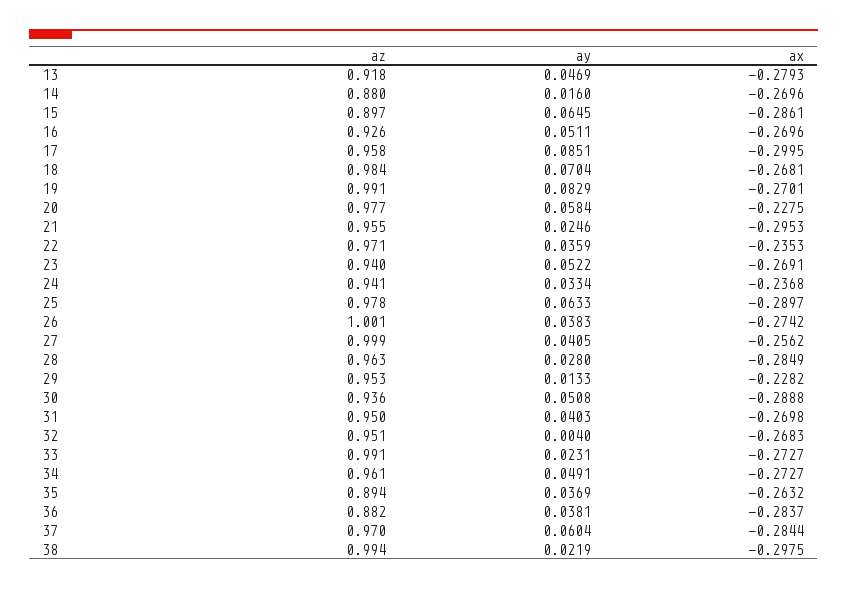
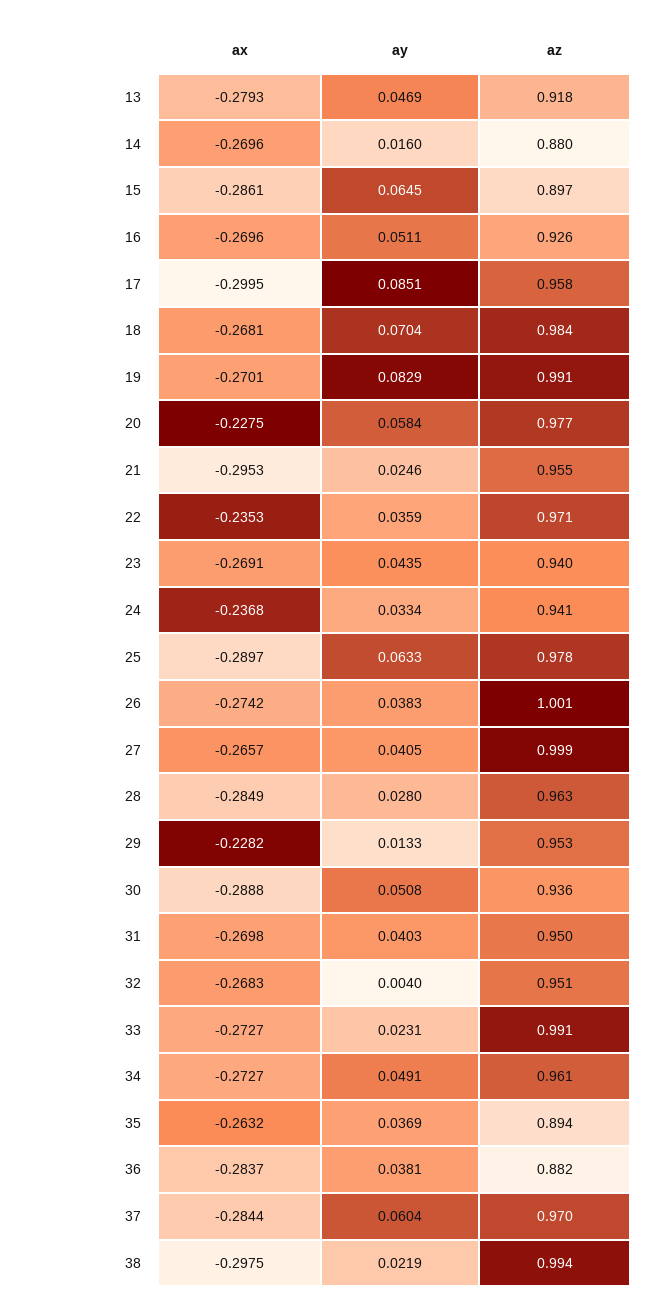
ay, 23: 0.0522 -> 0.0435
ax, 27: -0.2562 -> -0.2657

